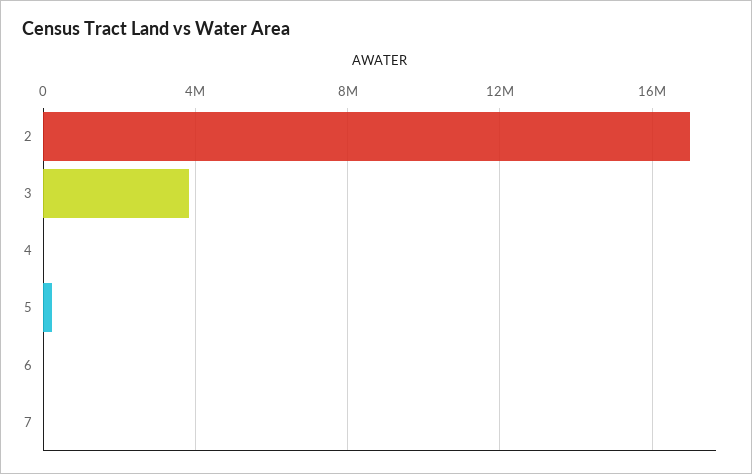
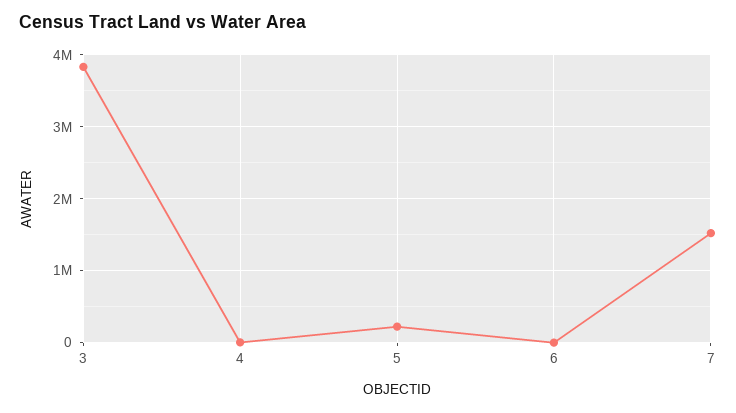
2: 17000000 -> none
7: 0 -> 1500000

